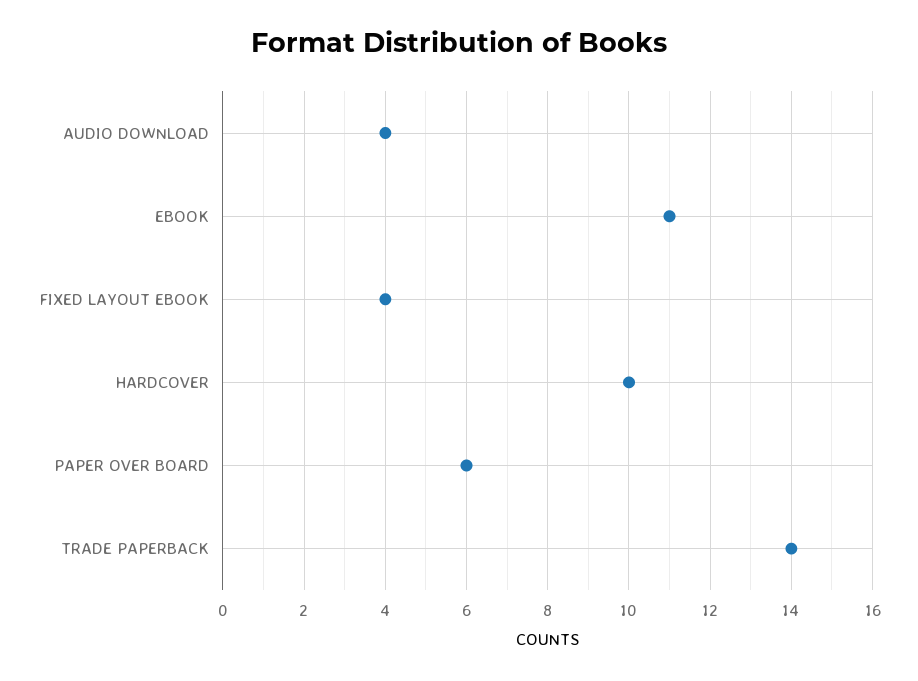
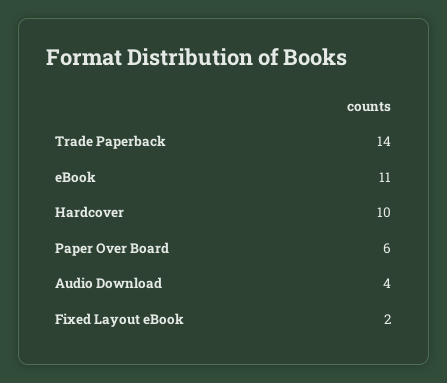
FIXED LAYOUT EBOOK: 4 -> 2

